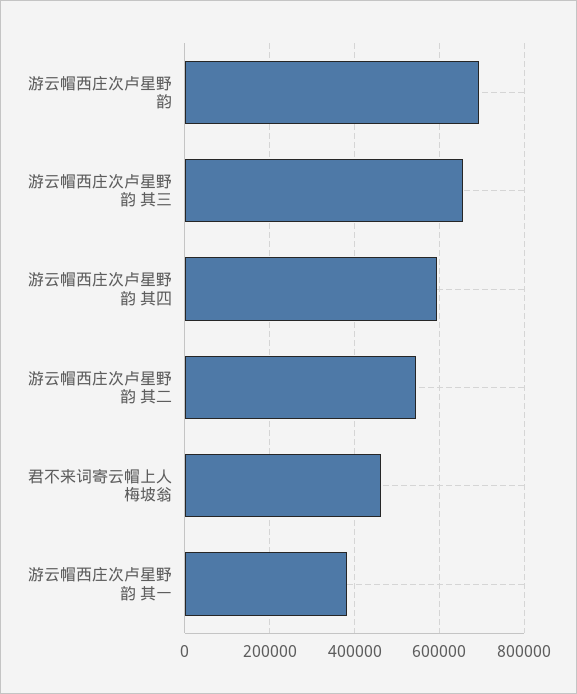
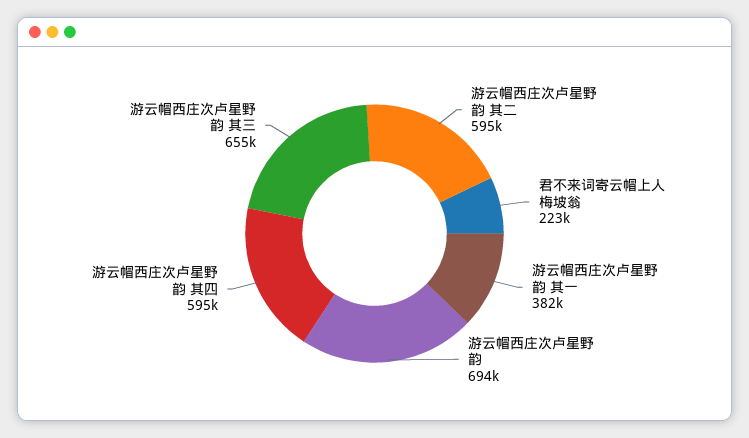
游云帽西庄次卢星野韵 其二: 540000 -> 595000
君不来词寄云帽上人梅坡翁: 460000 -> 223000

